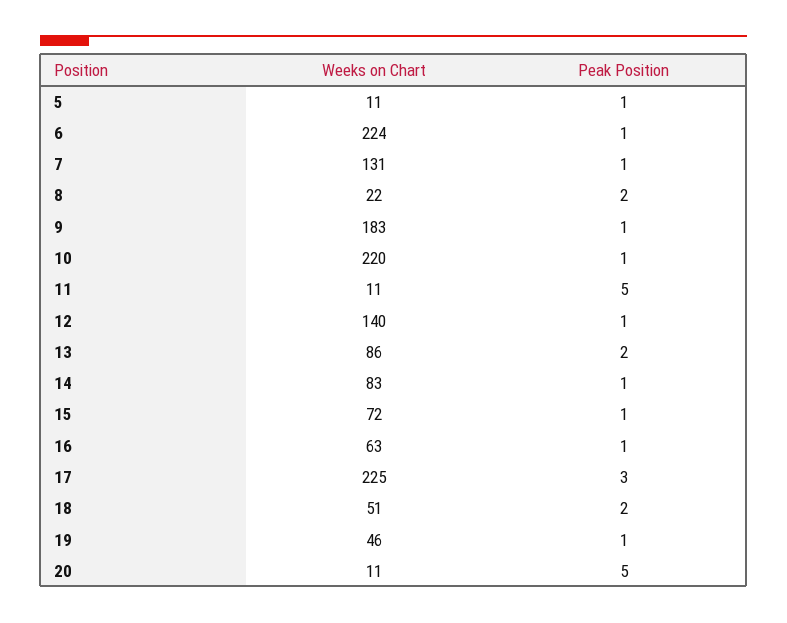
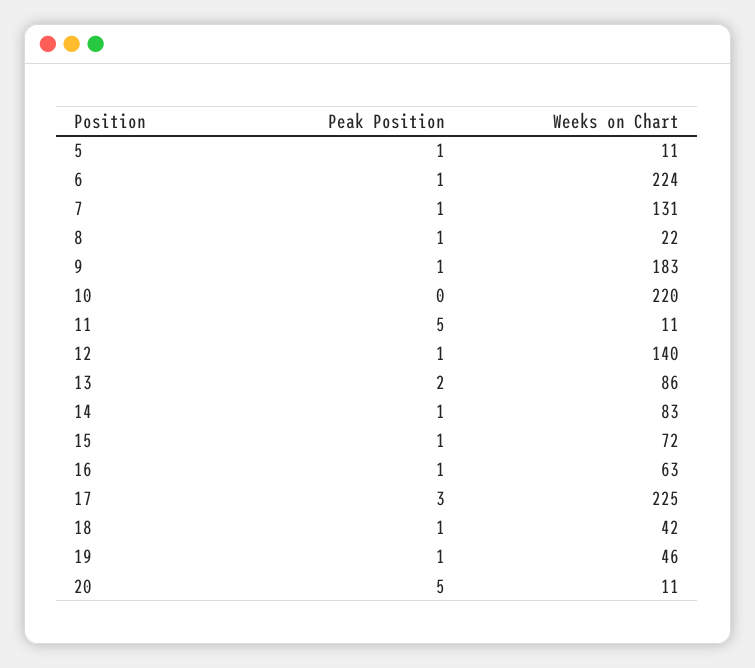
Peak Position, 8: 2 -> 1
Peak Position, 10: 1 -> 0
Weeks on Chart, 18: 51 -> 42
Peak Position, 18: 2 -> 1

